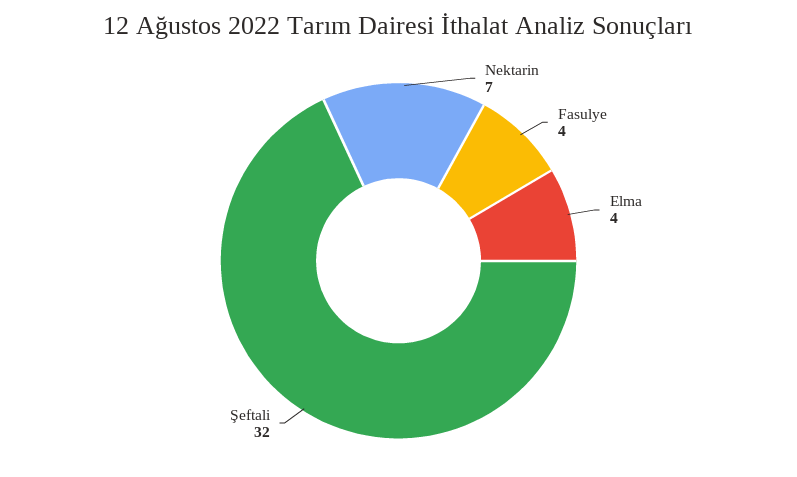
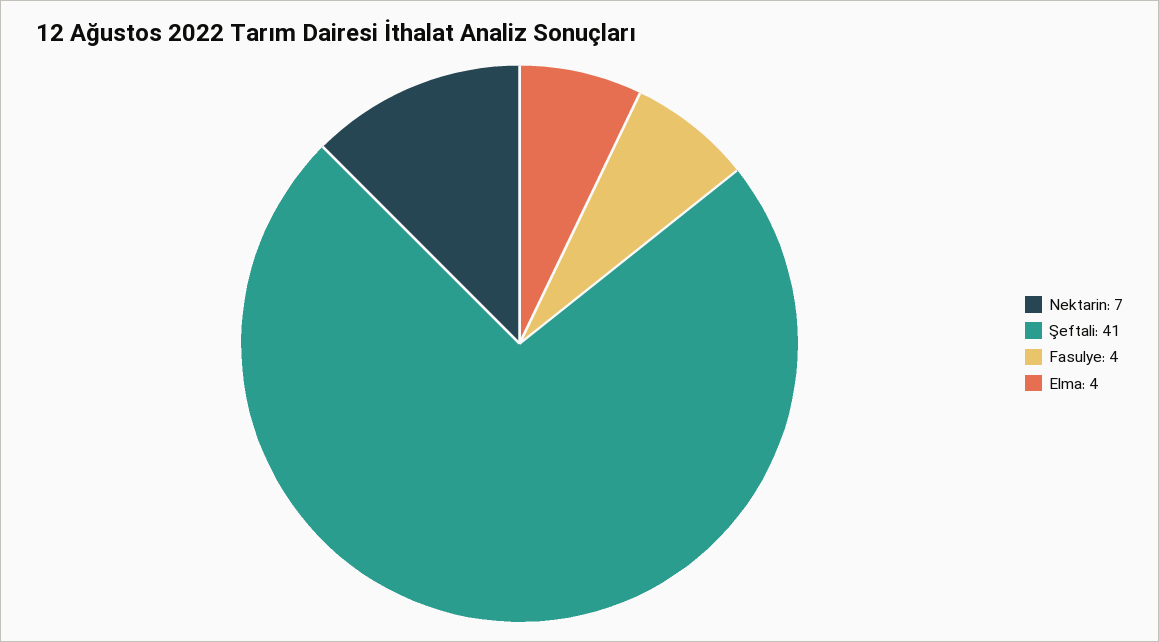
Şeftali: 32 -> 41

